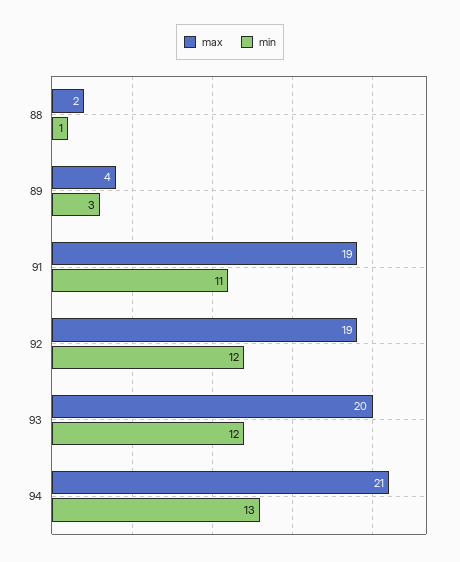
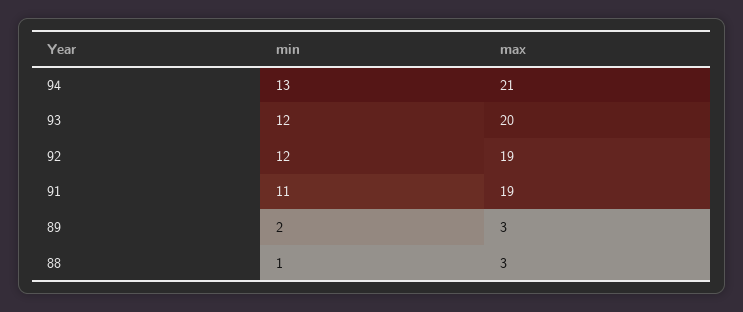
max, 88: 2 -> 3
max, 89: 4 -> 3
min, 89: 3 -> 2

